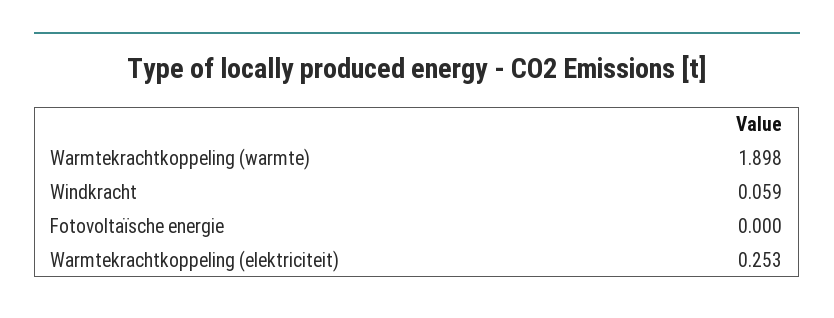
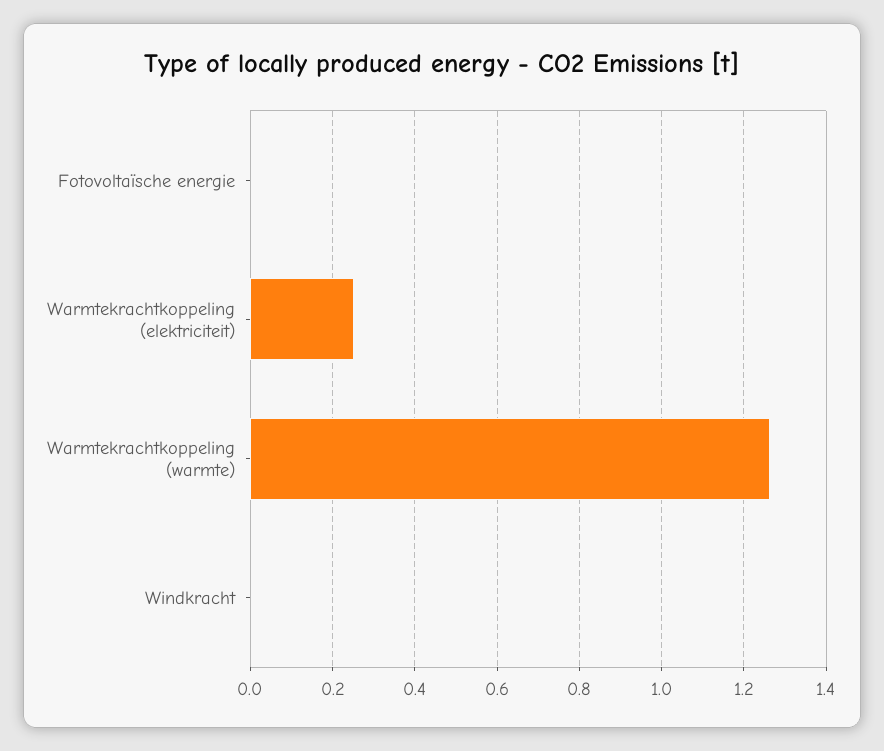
Warmtekrachtkoppeling (warmte): 1.898 -> 1.26
Windkracht: 0.059 -> 0

